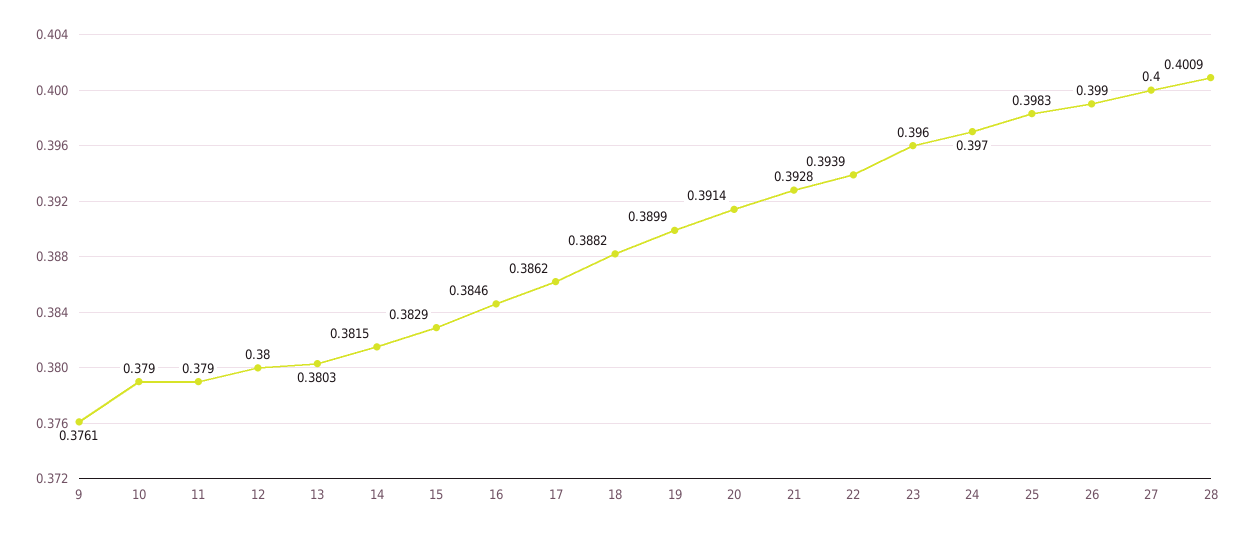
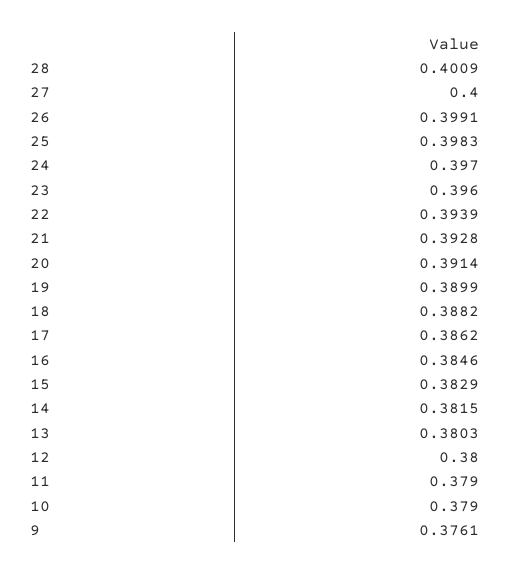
26: 0.399 -> 0.3991

